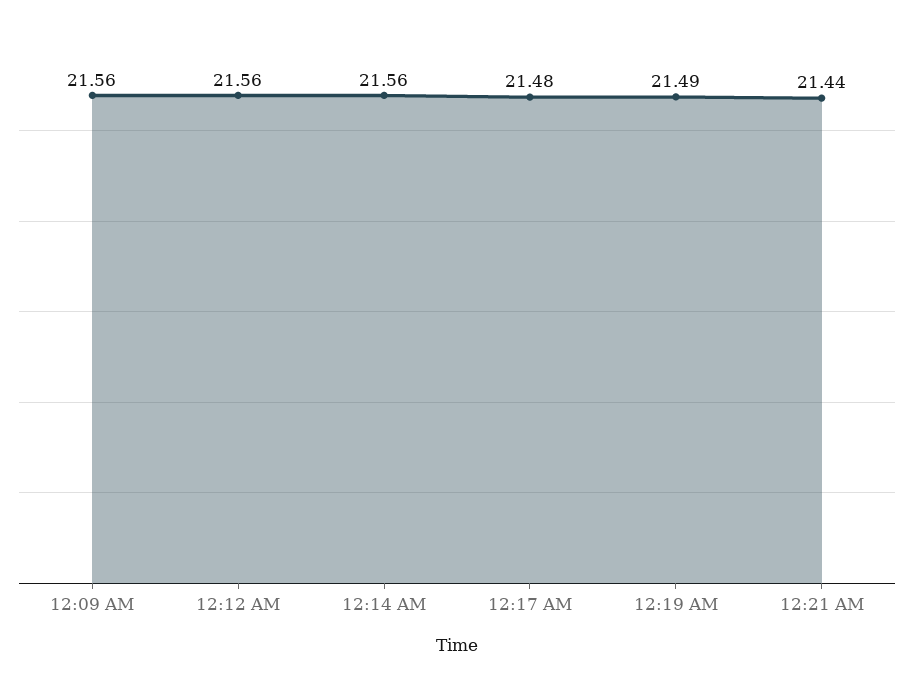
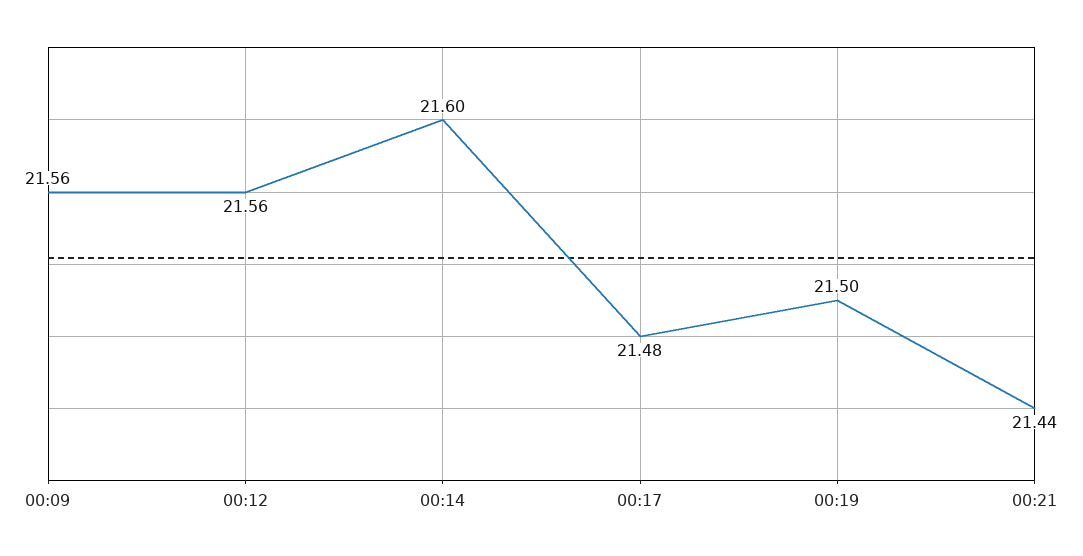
12:14 AM: 21.56 -> 21.6
12:19 AM: 21.49 -> 21.5

